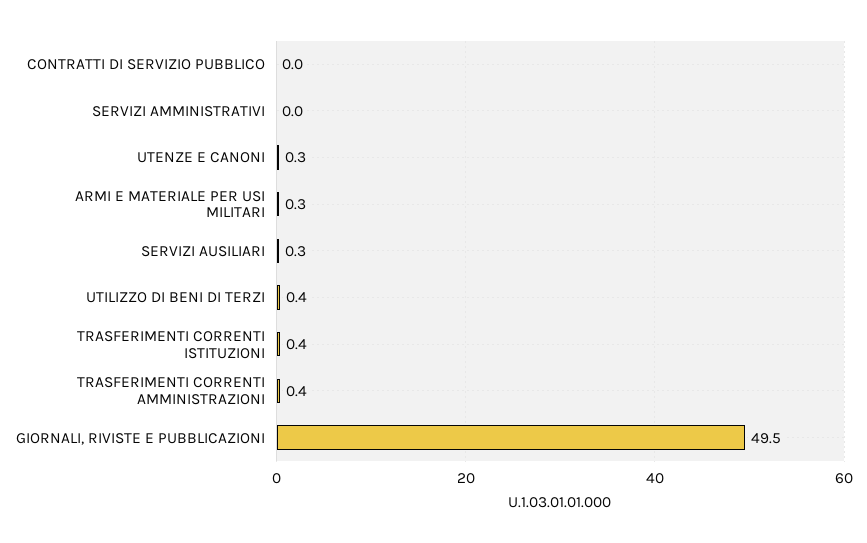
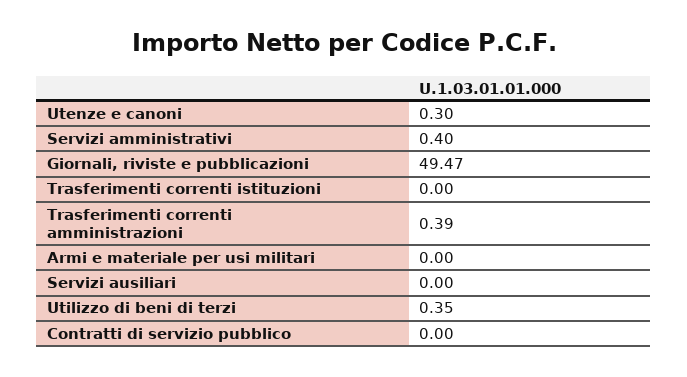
SERVIZI AMMINISTRATIVI: 0 -> 0.4
ARMI E MATERIALE PER USI MILITARI: 0.3 -> 0
SERVIZI AUSILIARI: 0.3 -> 0
TRASFERIMENTI CORRENTI ISTITUZIONI: 0.4 -> 0

